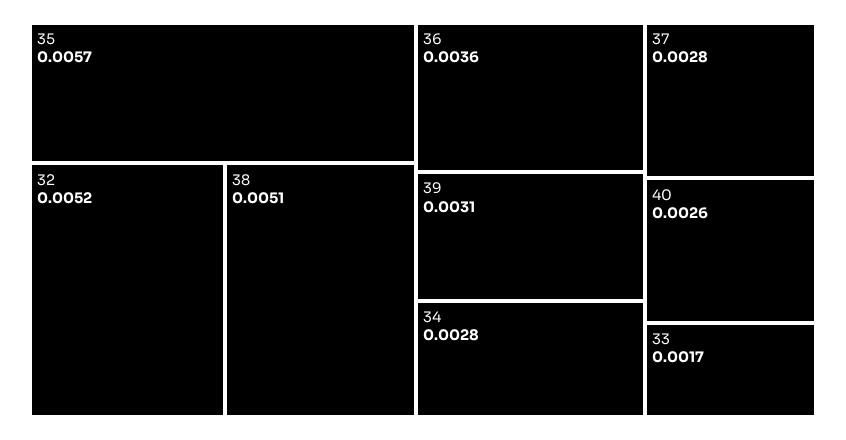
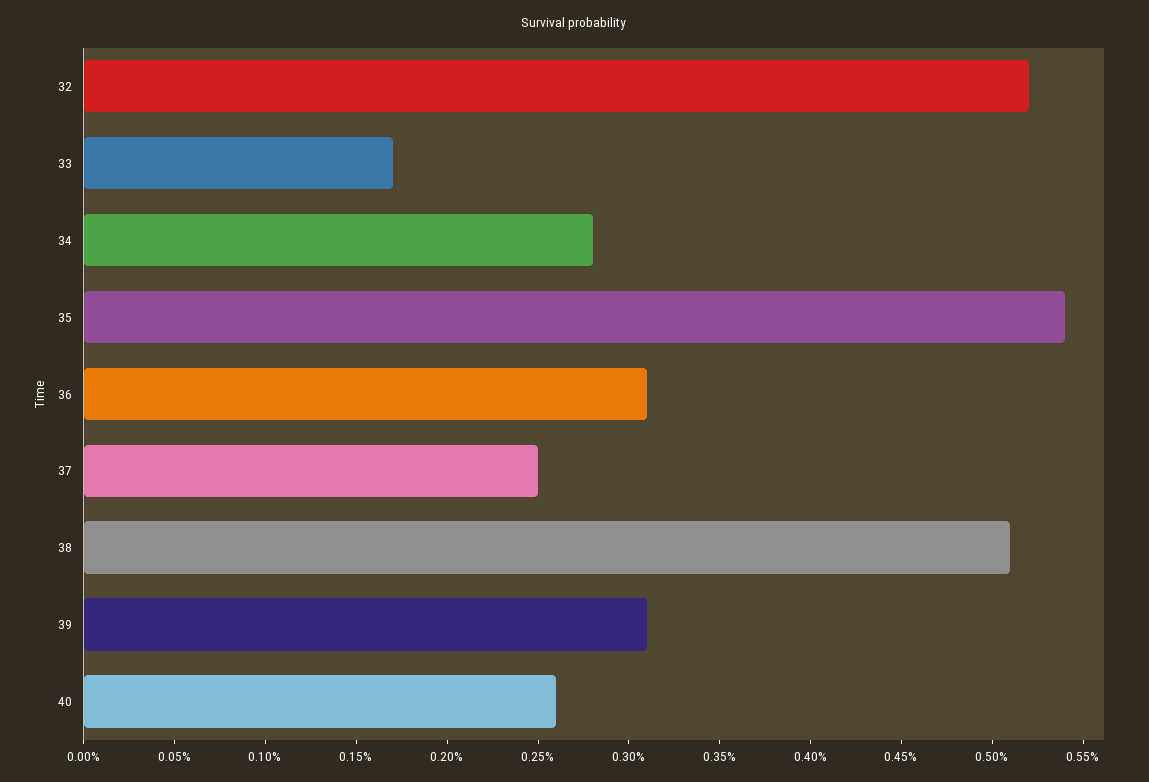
35: 0.0057 -> 0.0054
36: 0.0036 -> 0.0031
37: 0.0028 -> 0.0025

